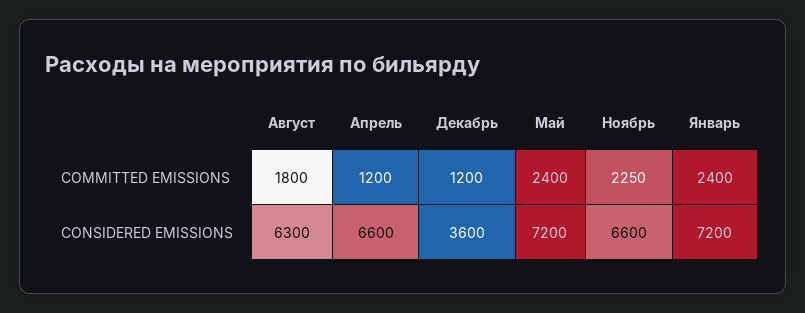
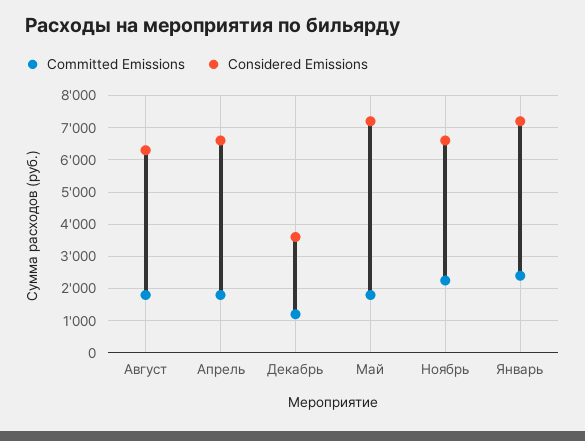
COMMITTED EMISSIONS, Апрель: 1200 -> 1800
COMMITTED EMISSIONS, Май: 2400 -> 1800

